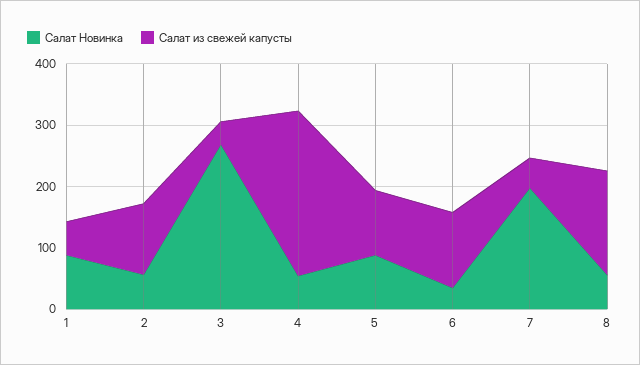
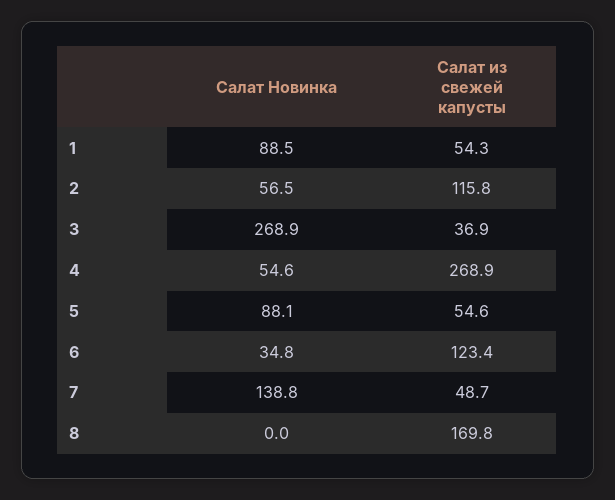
Салат из свежей капусты, 5: 100 -> 54.6
Салат Новинка, 7: 200 -> 138.8
Салат Новинка, 8: 60 -> 0

